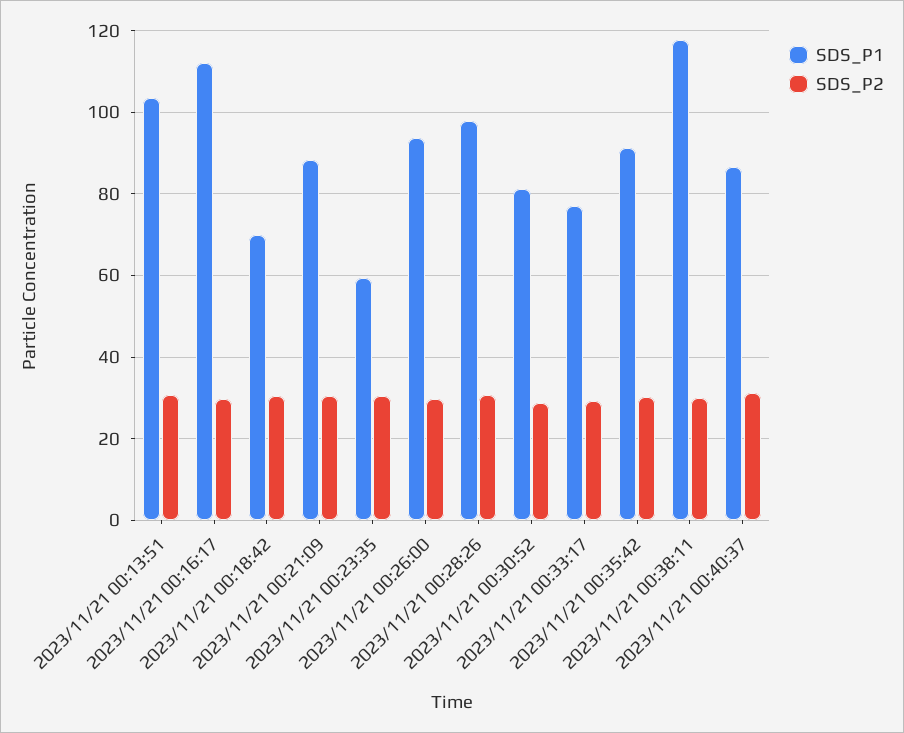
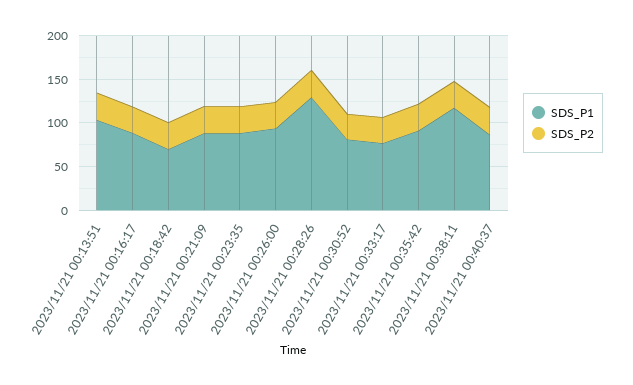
SDS_P1, 2023/11/21 00:16:17: 112 -> 90
SDS_P1, 2023/11/21 00:23:35: 60 -> 90
SDS_P1, 2023/11/21 00:28:26: 98 -> 130

